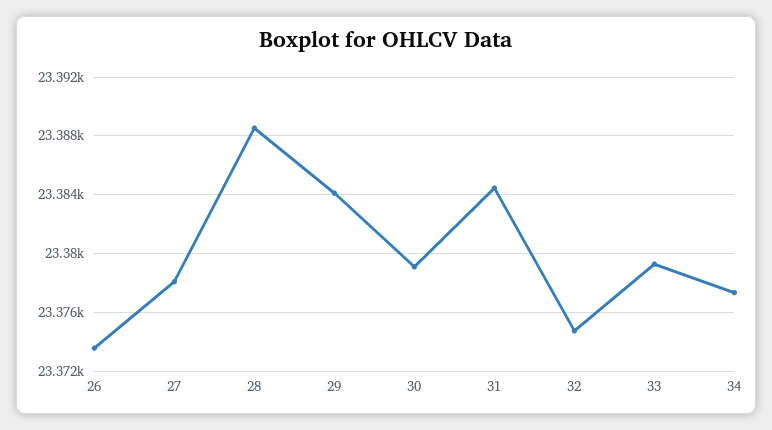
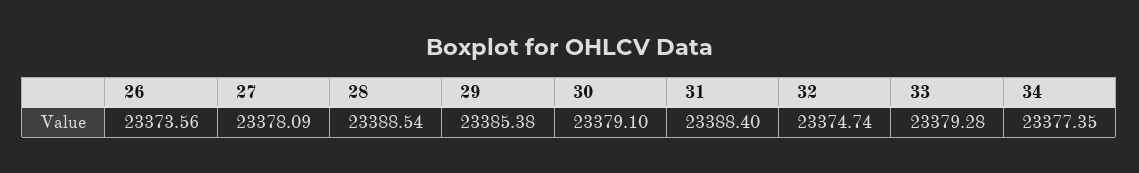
29: 23384 -> 23385.38
31: 23384.5 -> 23388.4

